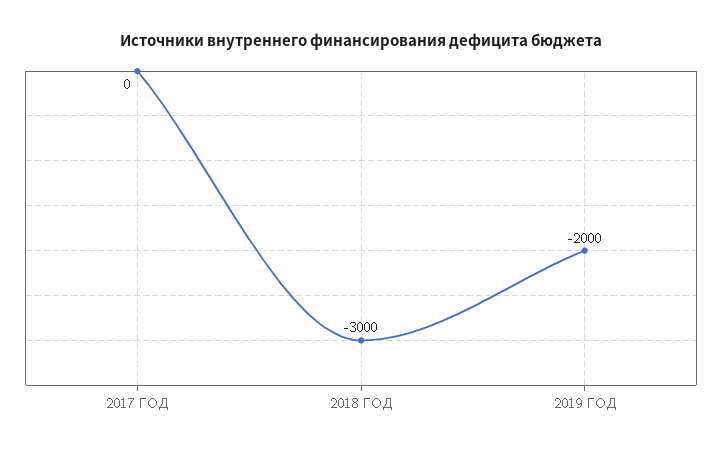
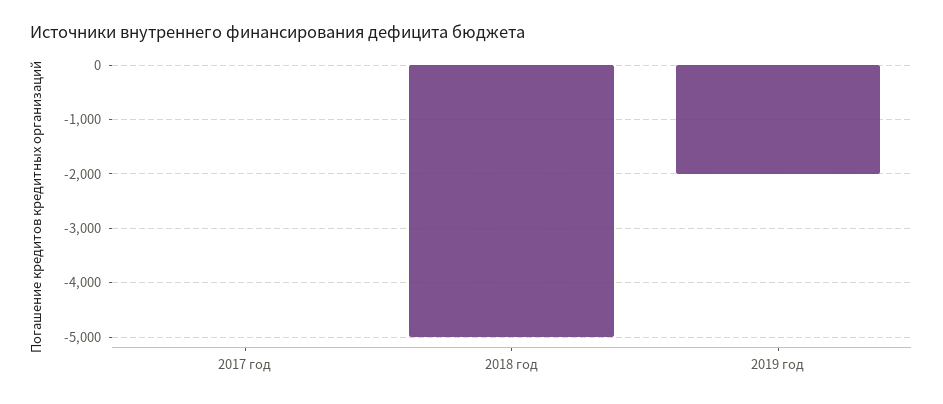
2018 ГОД: -3000 -> -5000

